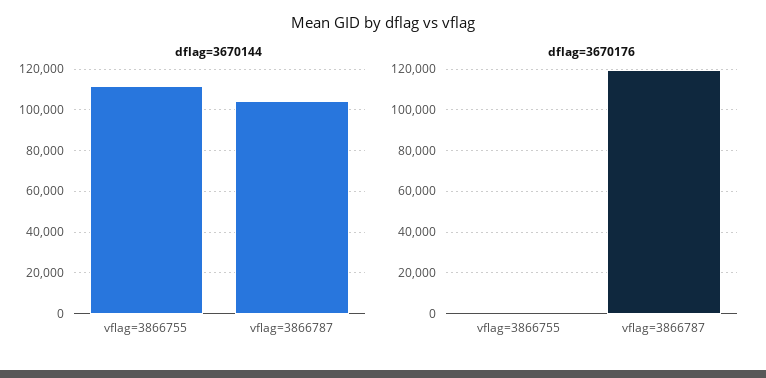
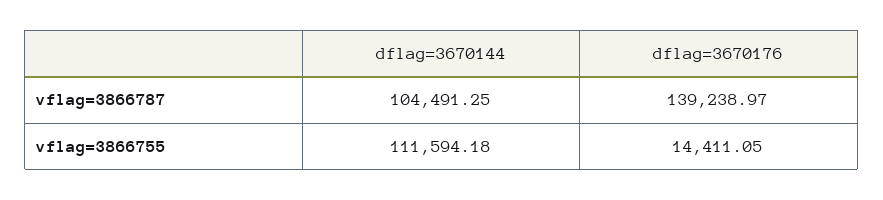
dflag=3670176, vflag=3866755: 0 -> 14411.05
dflag=3670176, vflag=3866787: 120000 -> 139238.97

